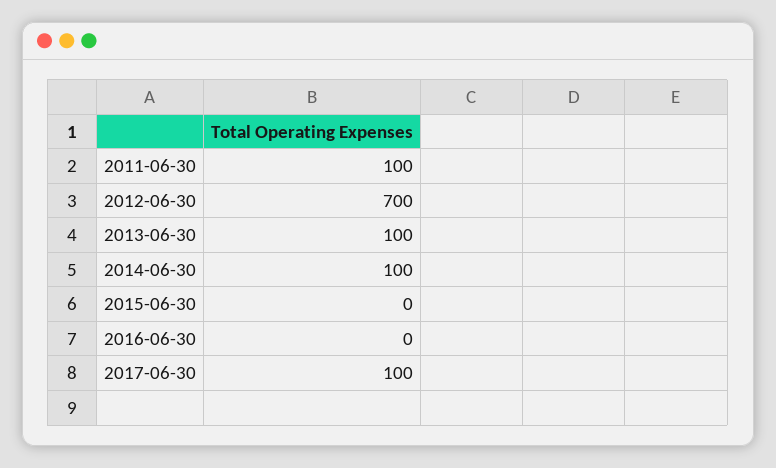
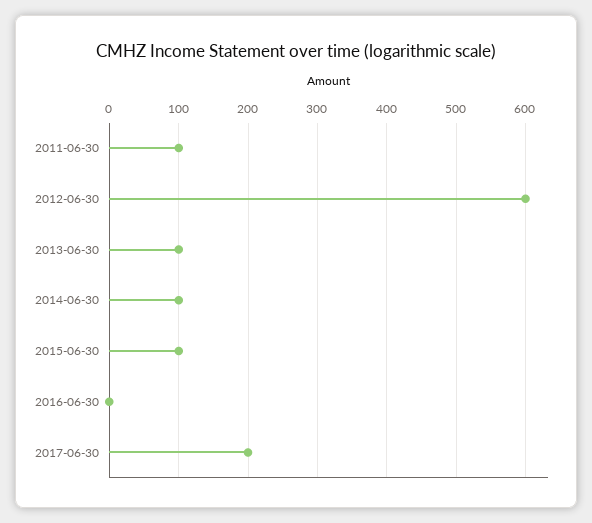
2012-06-30: 700 -> 600
2015-06-30: 0 -> 100
2017-06-30: 100 -> 200

